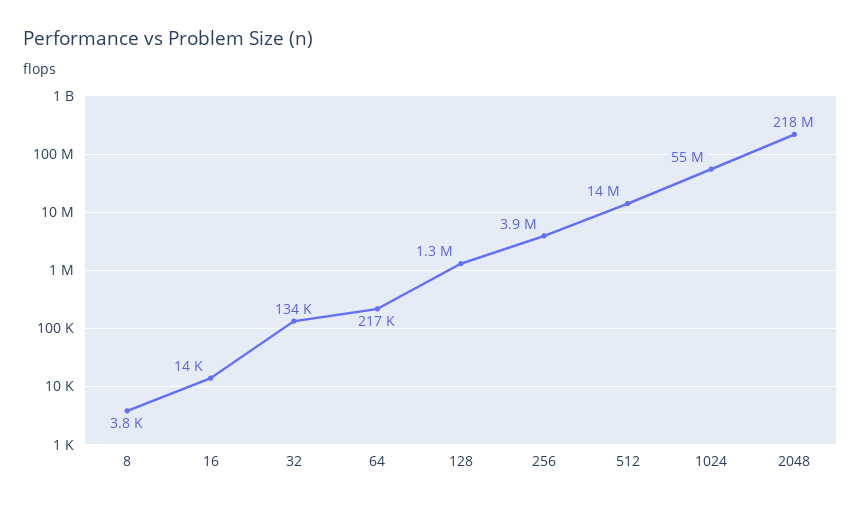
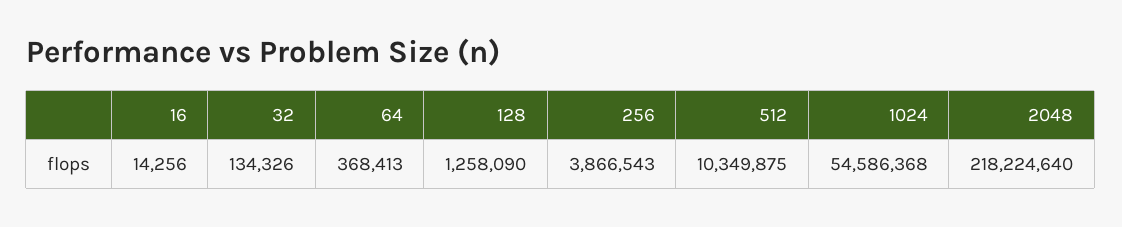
8: 3800 -> none
64: 217000 -> 368413
512: 14000000 -> 10349875

